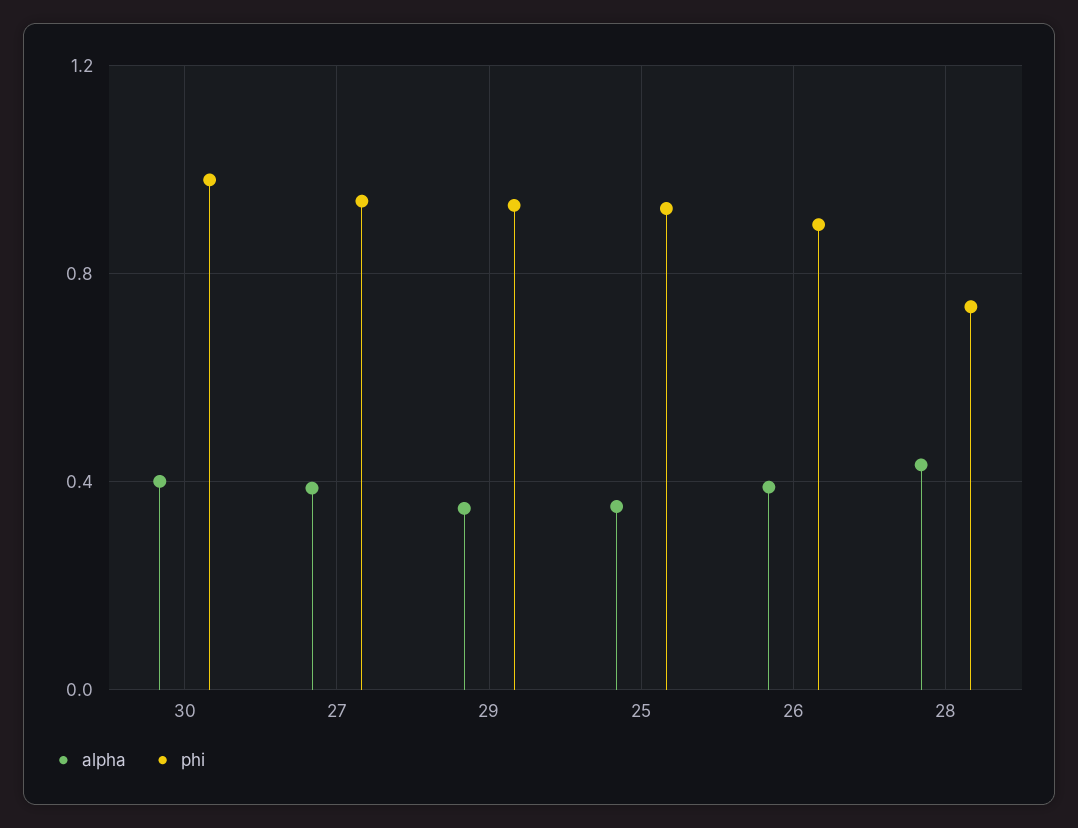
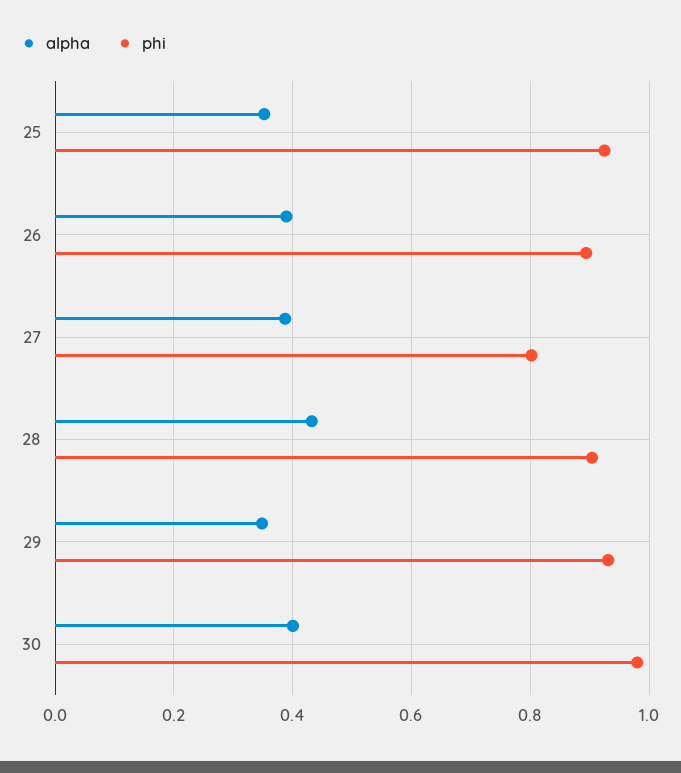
phi, 27: 0.95 -> 0.8
phi, 28: 0.75 -> 0.9

